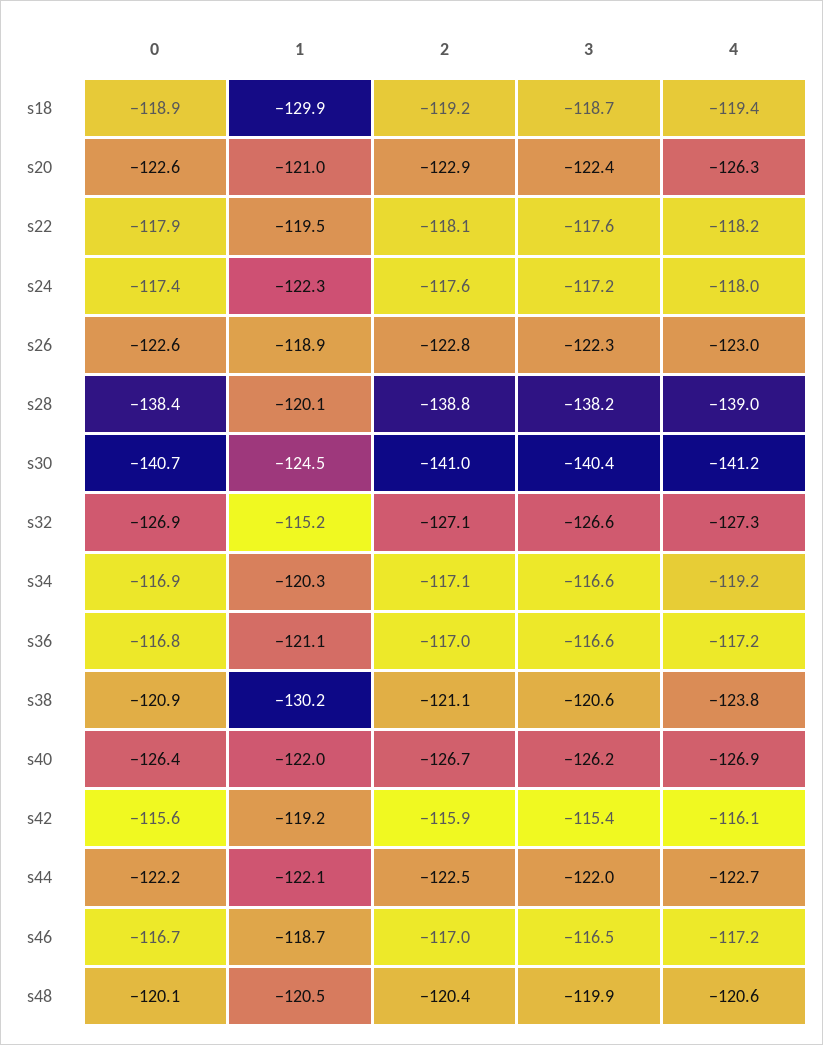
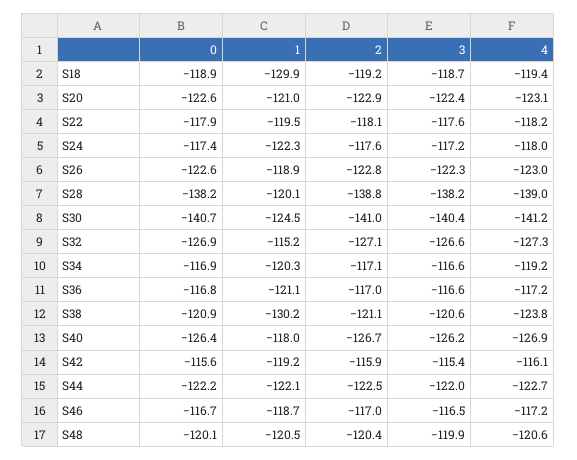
4, s20: -126.3 -> -123.1
0, s28: -138.4 -> -138.2
1, s40: -122 -> -118

